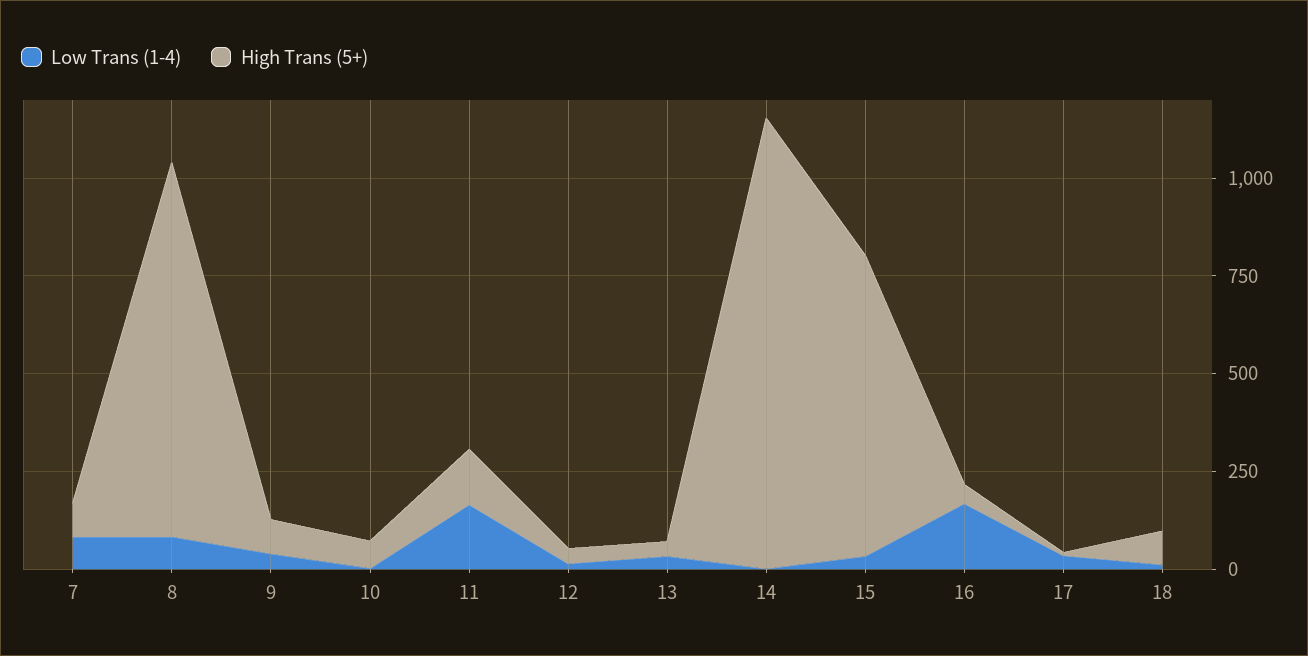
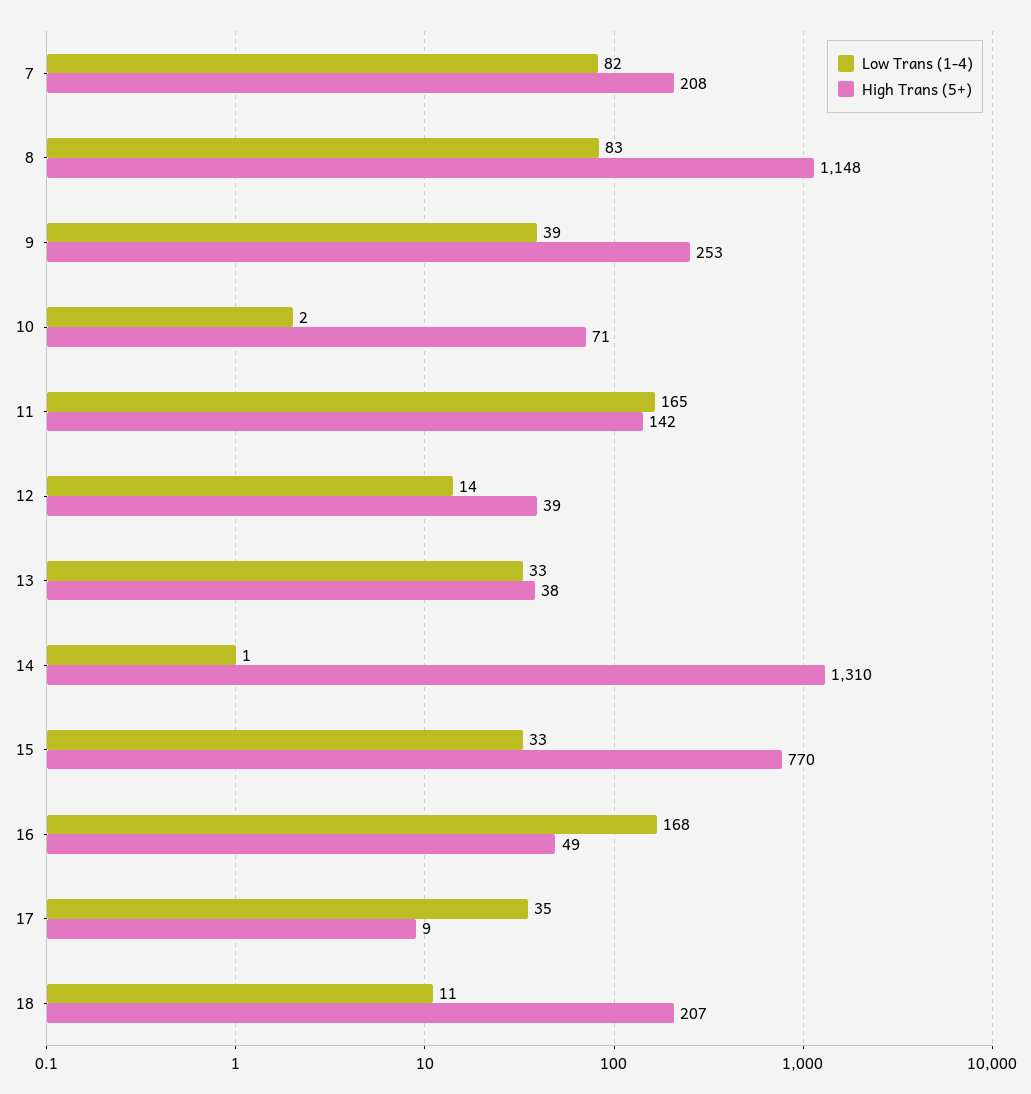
High Trans (5+), 7: 100 -> 208
High Trans (5+), 8: 950 -> 1148
High Trans (5+), 9: 100 -> 253
High Trans (5+), 14: 1150 -> 1310
High Trans (5+), 18: 100 -> 207

